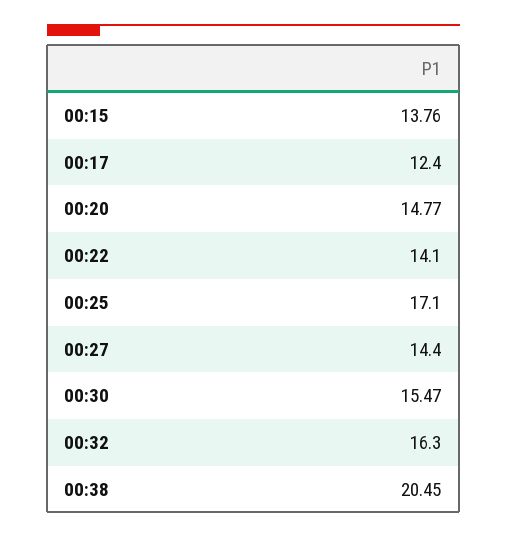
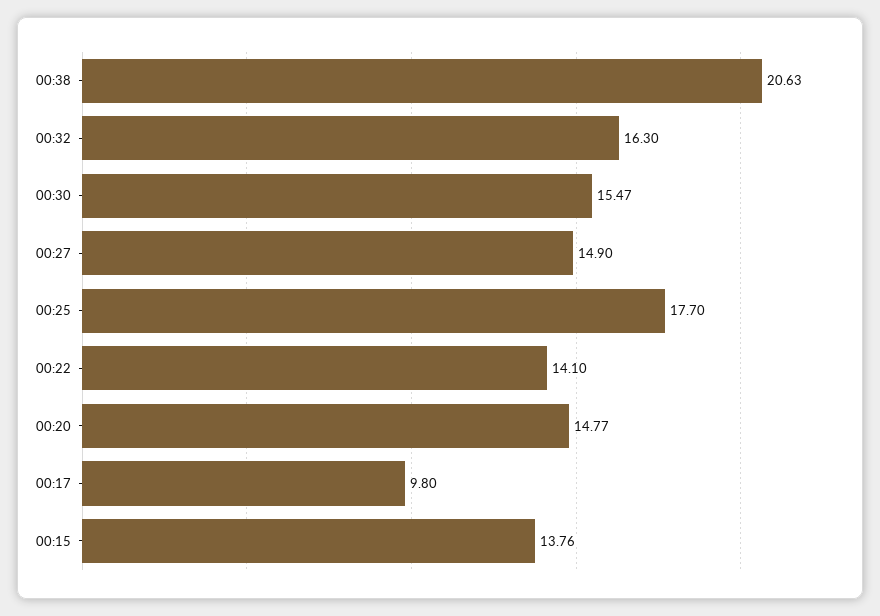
00:17: 12.4 -> 9.8
00:25: 17.1 -> 17.7
00:27: 14.4 -> 14.9
00:38: 20.45 -> 20.63

